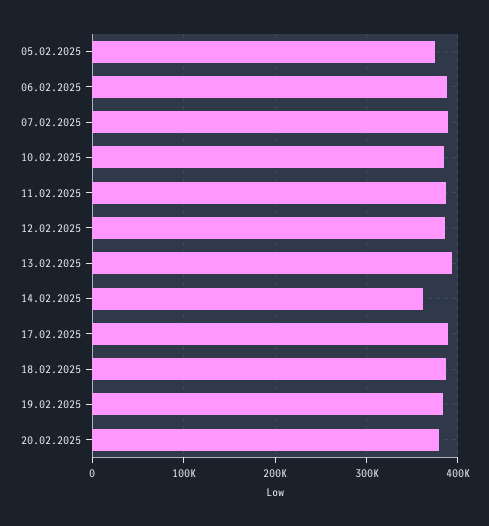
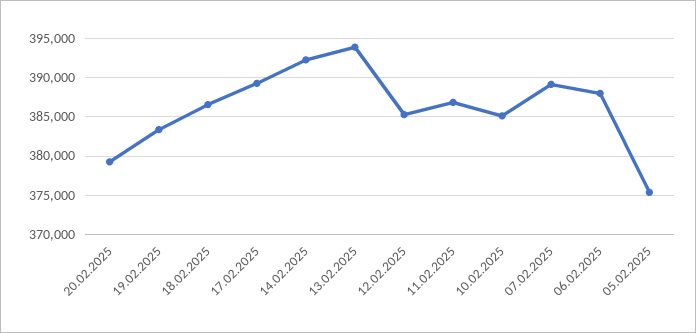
14.02.2025: 360000 -> 392000

